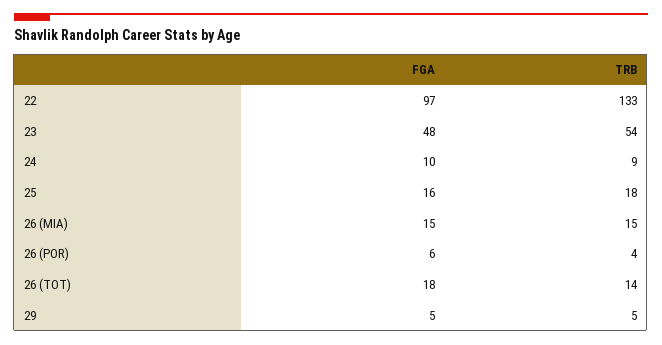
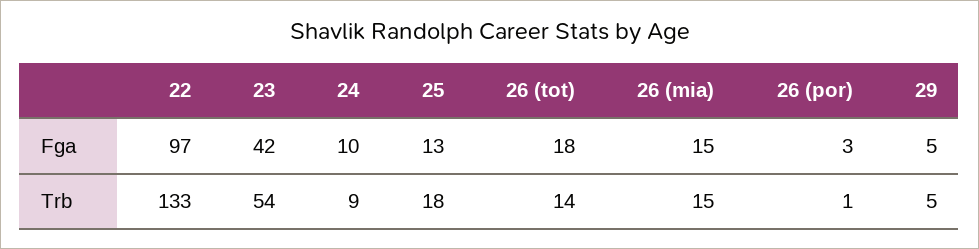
FGA, 23: 48 -> 42
FGA, 25: 16 -> 13
FGA, 26 (POR): 6 -> 3
TRB, 26 (POR): 4 -> 1

